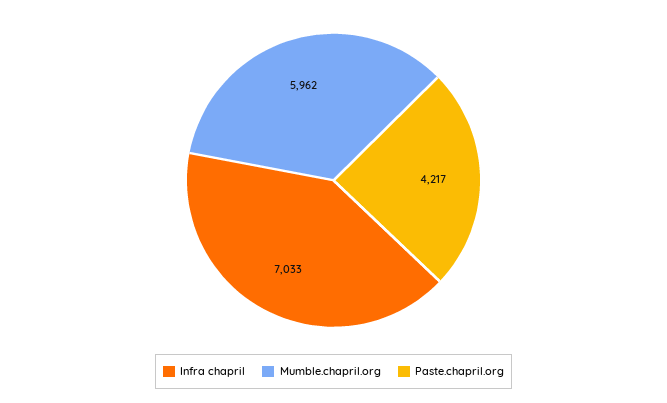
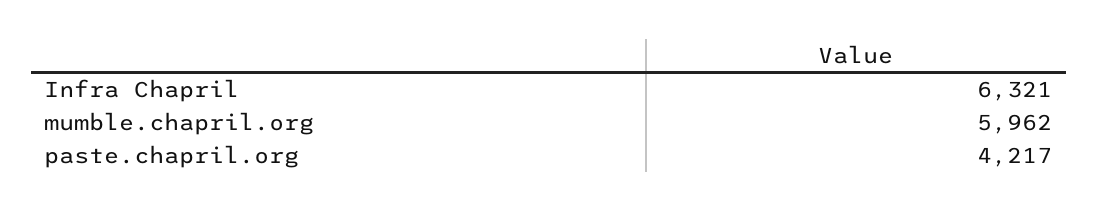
Infra chapril: 7033 -> 6321

